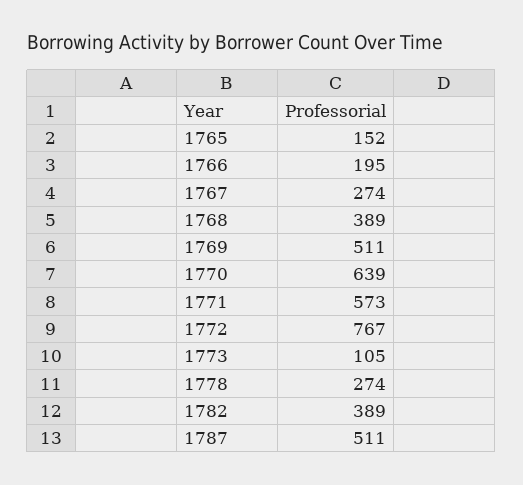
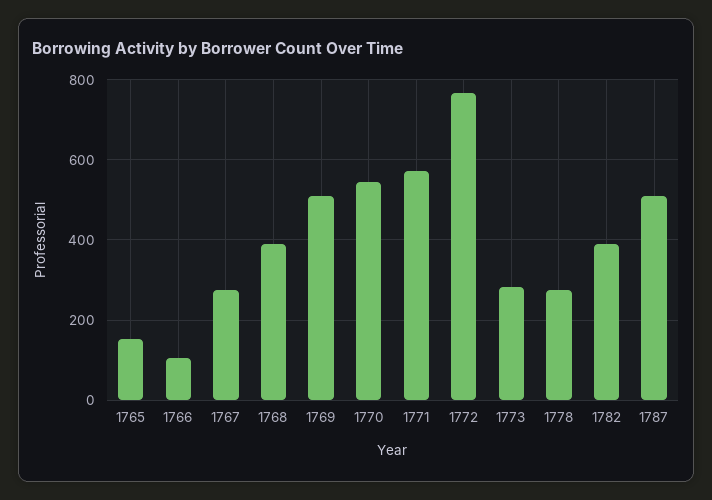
1766: 195 -> 100
1770: 639 -> 540
1773: 105 -> 280

